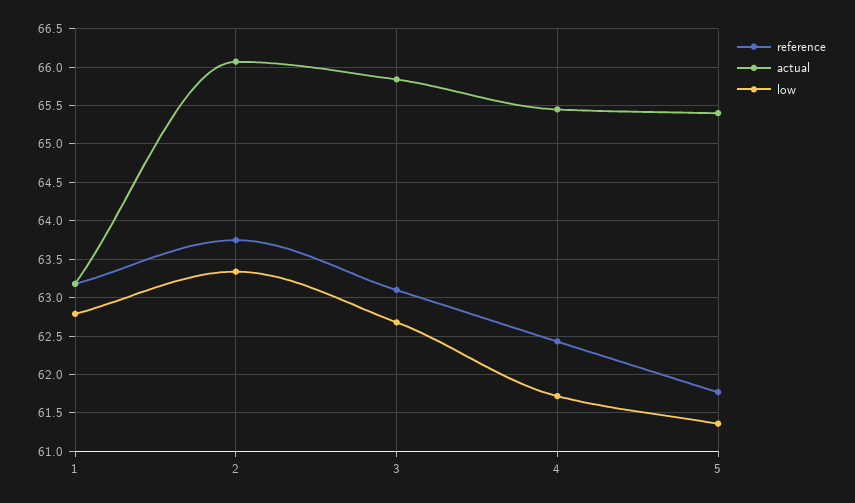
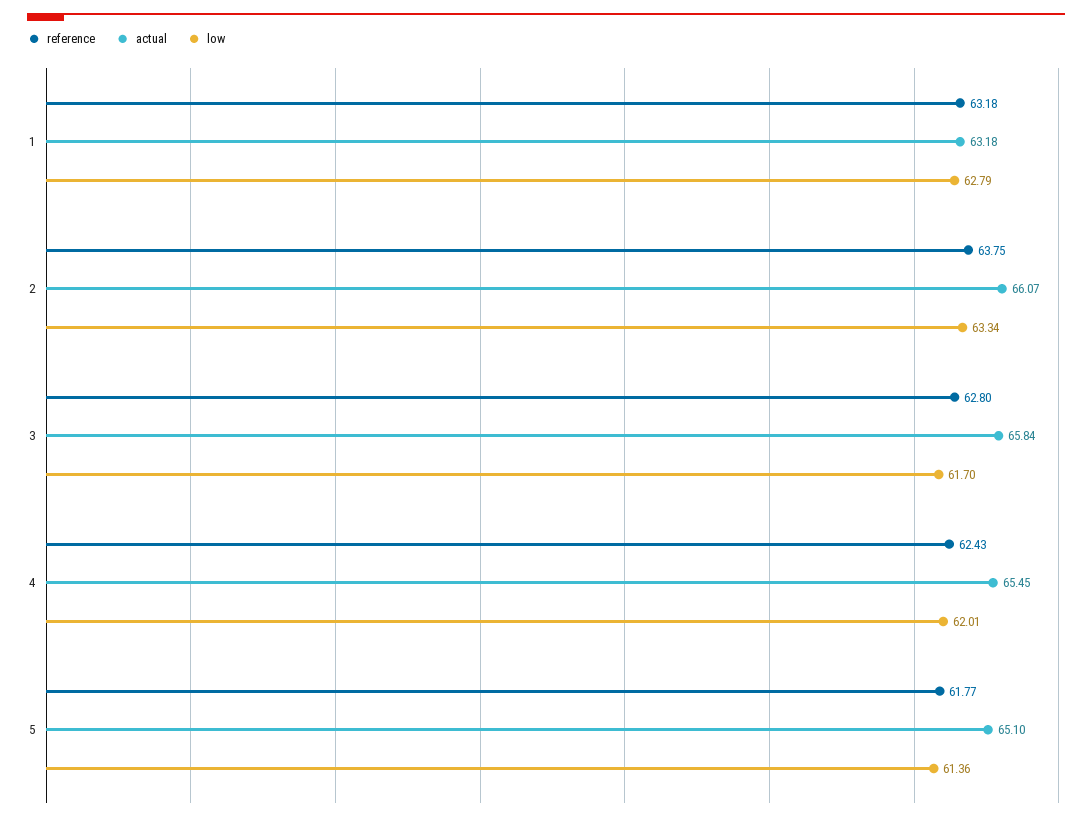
reference, 3: 63.1 -> 62.8
low, 3: 62.7 -> 61.7
low, 4: 61.7 -> 62.01
actual, 5: 65.4 -> 65.1

